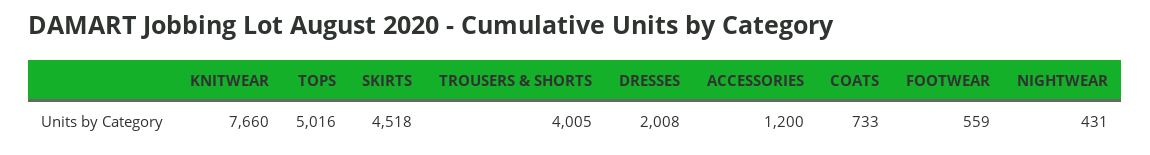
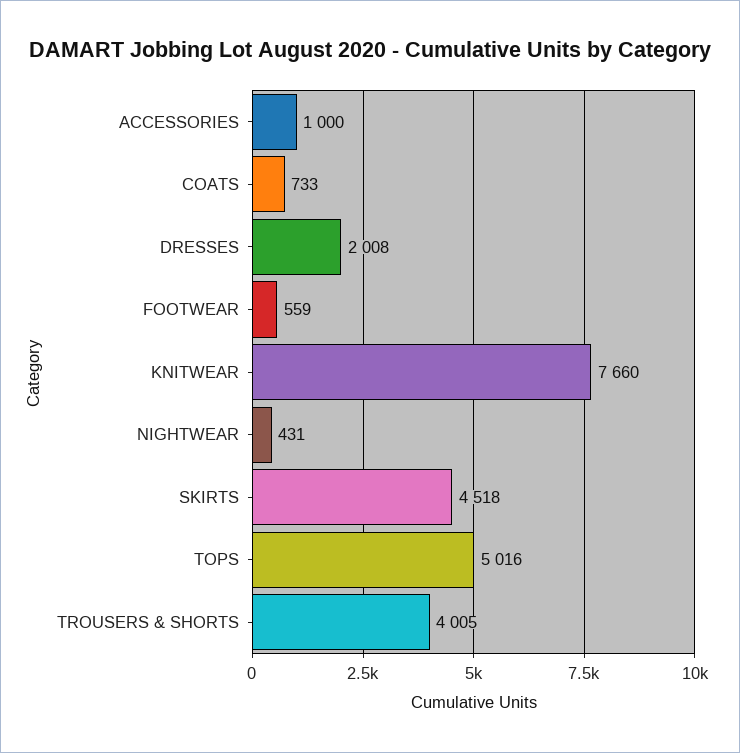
ACCESSORIES: 1200 -> 1000

